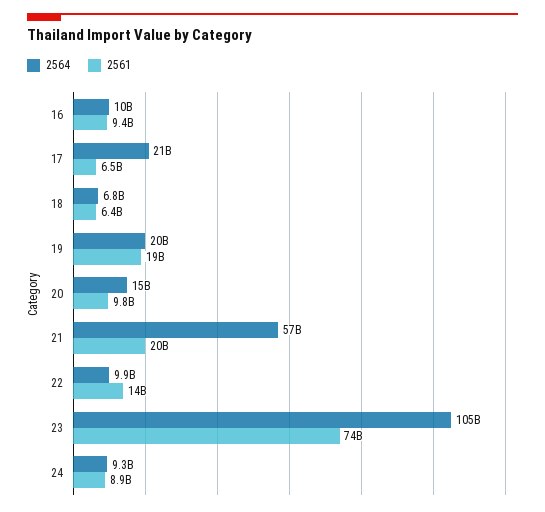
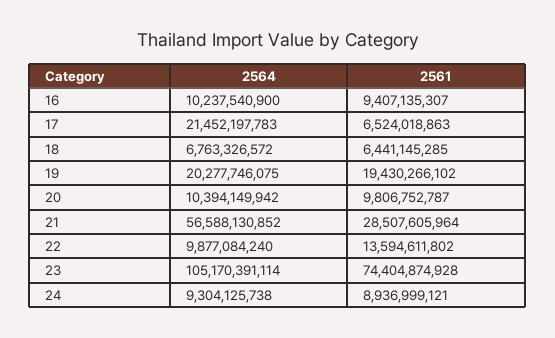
2564, 20: 15000000000 -> 10394149942
2561, 21: 20000000000 -> 28507605964

